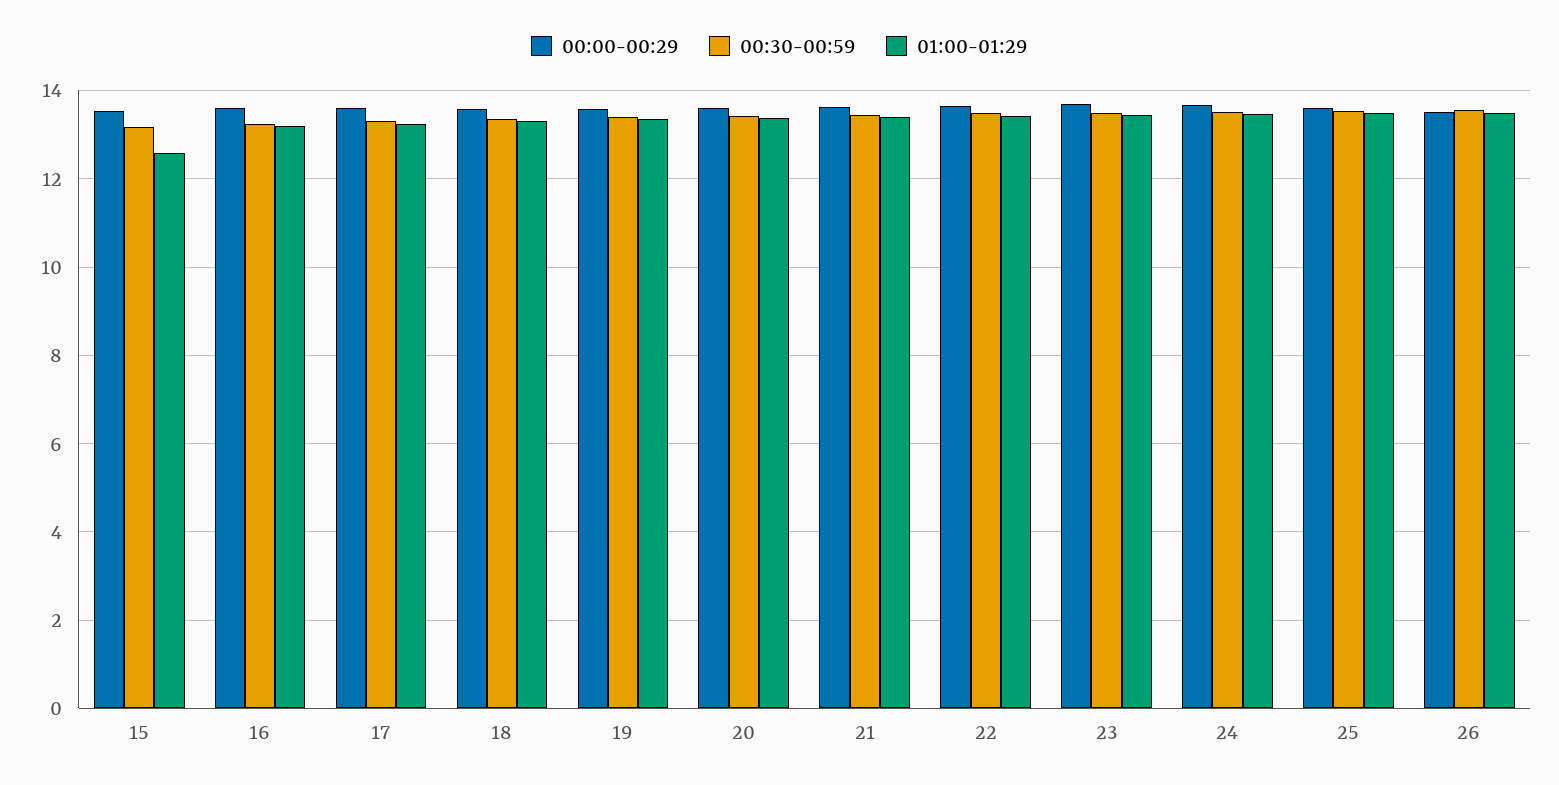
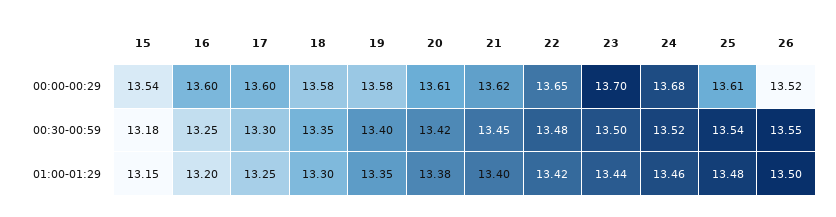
01:00-01:29, 15: 12.6 -> 13.15

